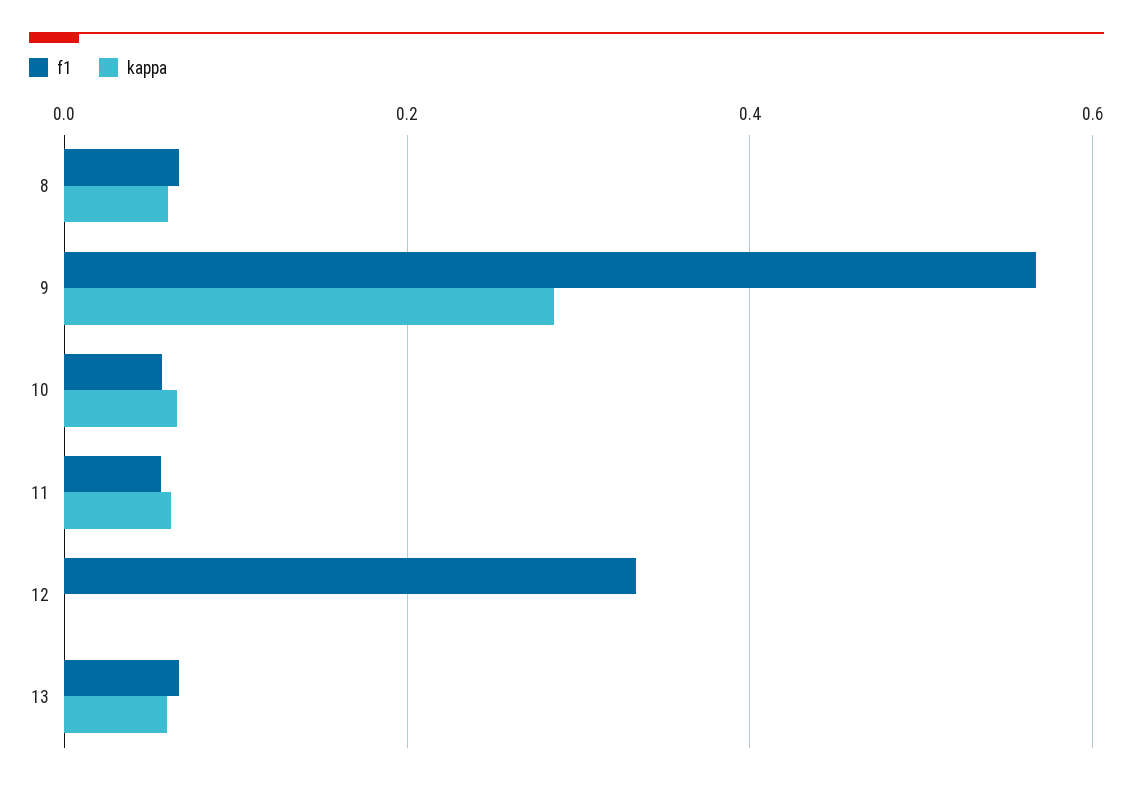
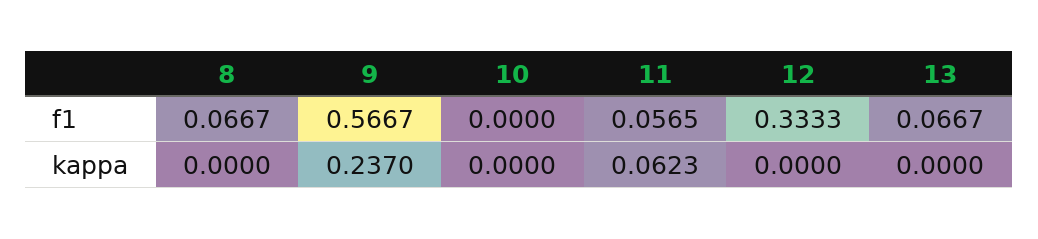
kappa, 8: 0.06 -> 0
kappa, 9: 0.28 -> 0.237
f1, 10: 0.06 -> 0
kappa, 10: 0.06 -> 0
kappa, 13: 0.06 -> 0

